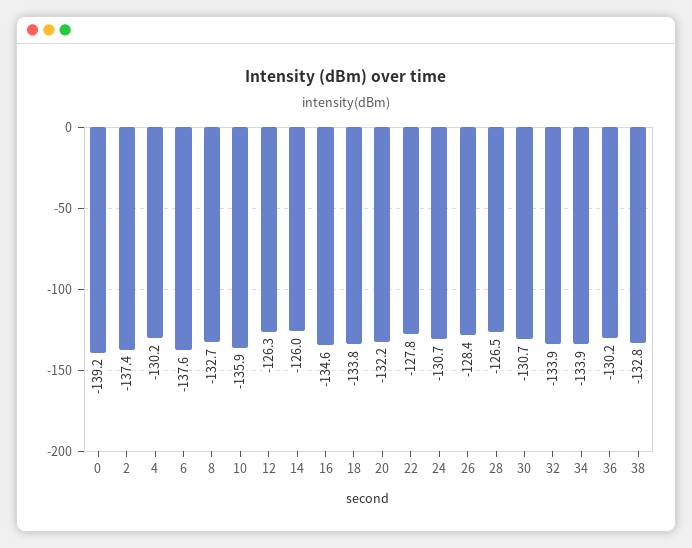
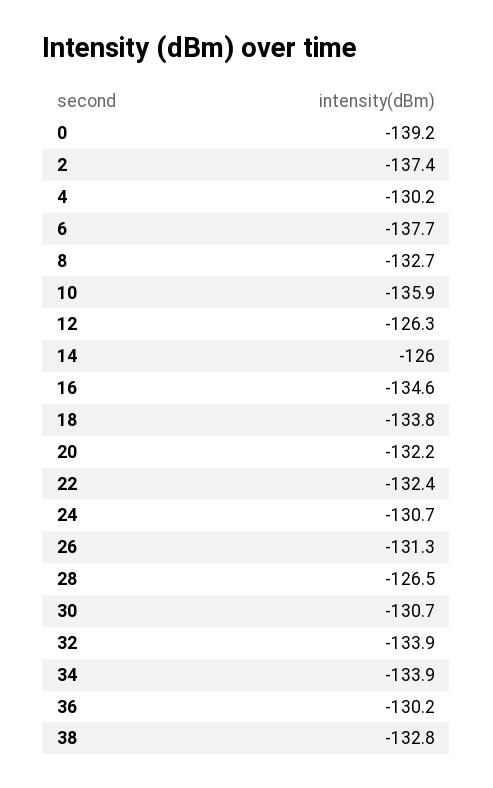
6: -137.6 -> -137.7
22: -127.8 -> -132.4
26: -128.4 -> -131.3

